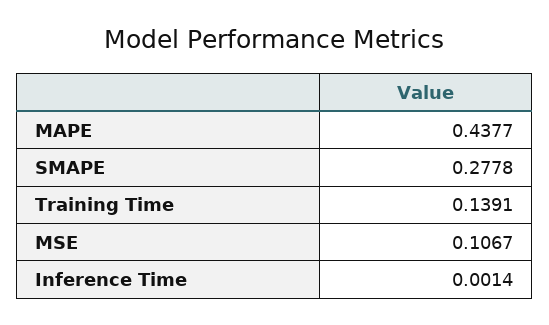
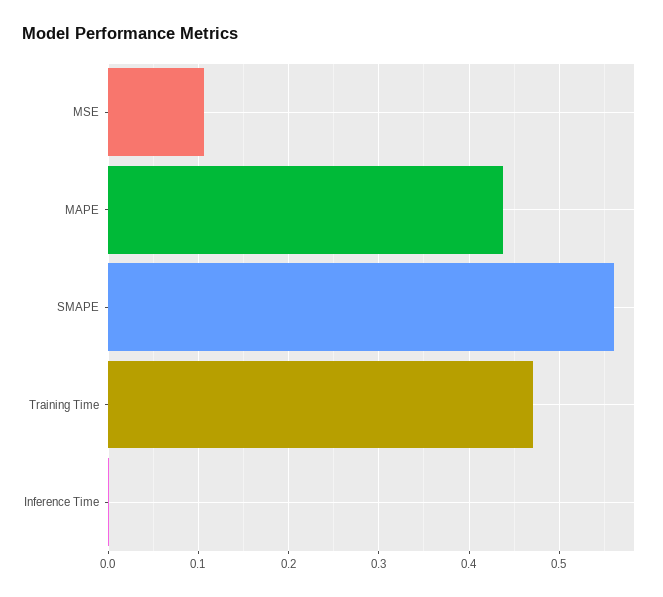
SMAPE: 0.2778 -> 0.56
Training Time: 0.1391 -> 0.47

